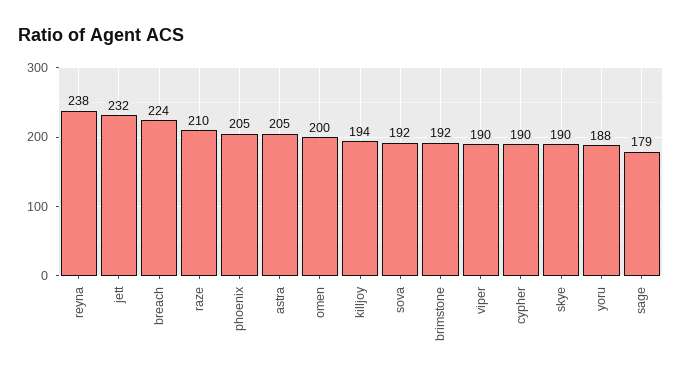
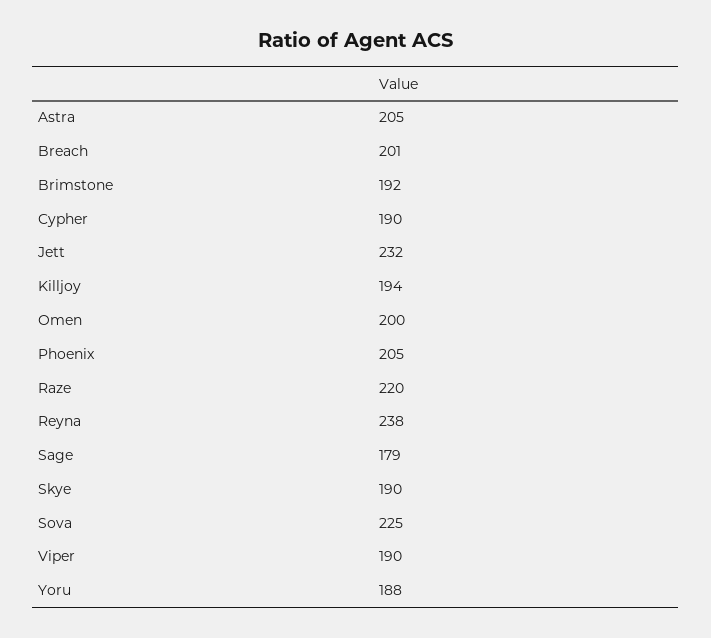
breach: 224 -> 201
raze: 210 -> 220
sova: 192 -> 225

